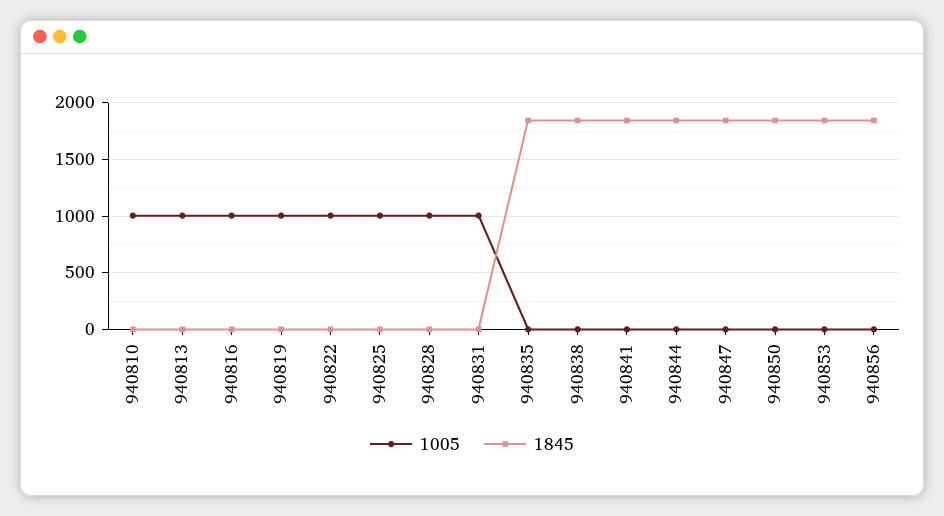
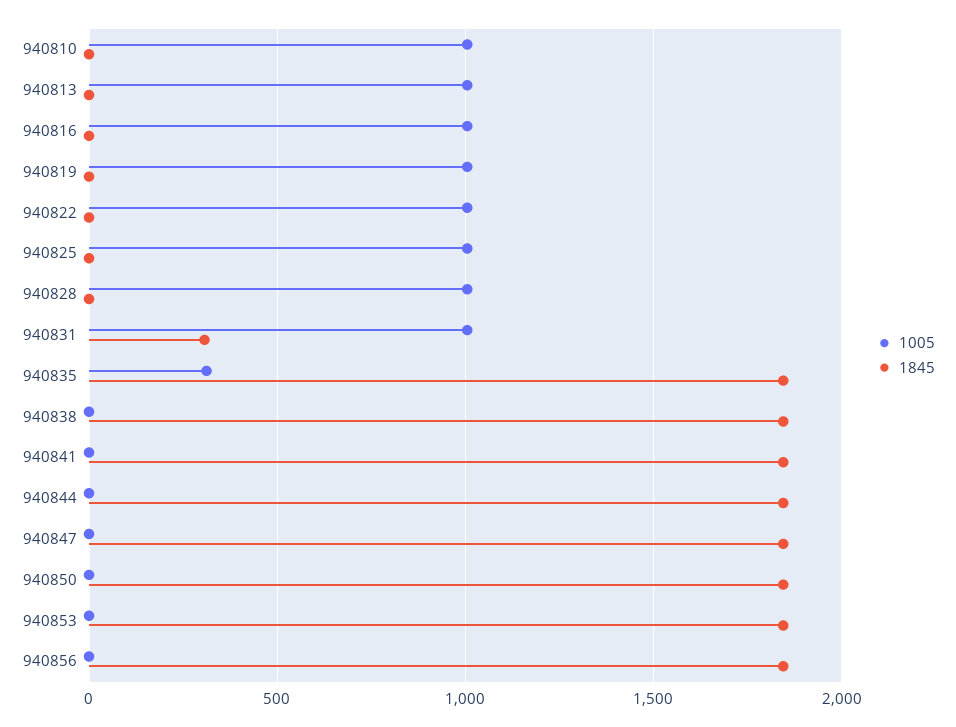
1845, 940831: 0 -> 300
1005, 940835: 0 -> 300

